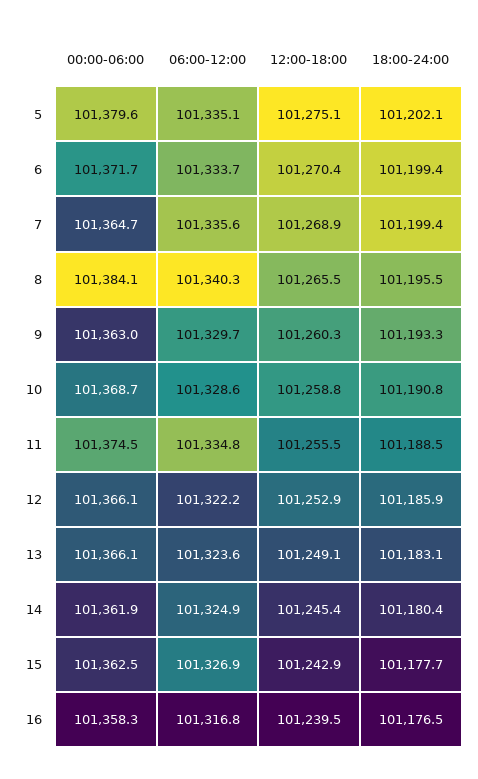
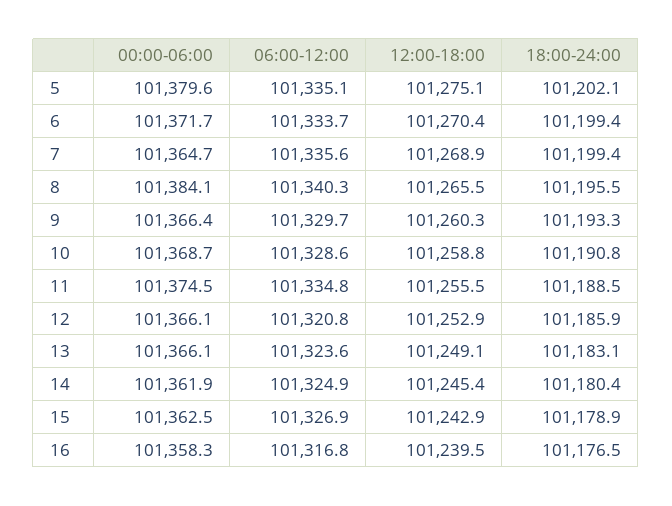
00:00-06:00, 9: 101363 -> 101366.4
06:00-12:00, 12: 101322.2 -> 101320.8
18:00-24:00, 15: 101177.7 -> 101178.9

